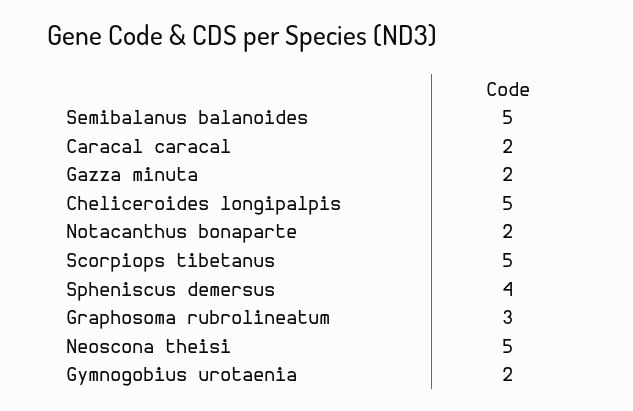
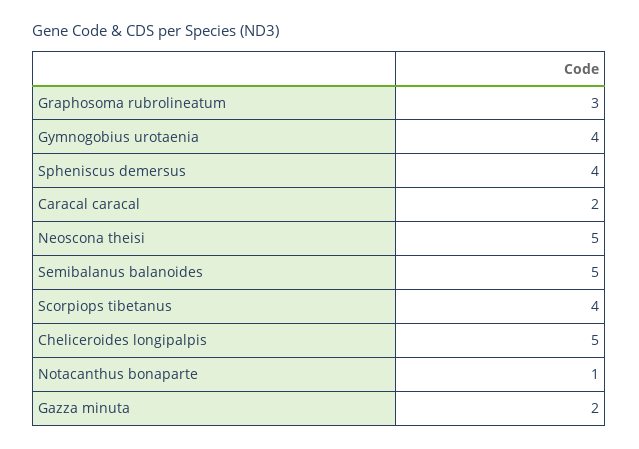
Notacanthus bonaparte: 2 -> 1
Scorpiops tibetanus: 5 -> 4
Gymnogobius urotaenia: 2 -> 4

